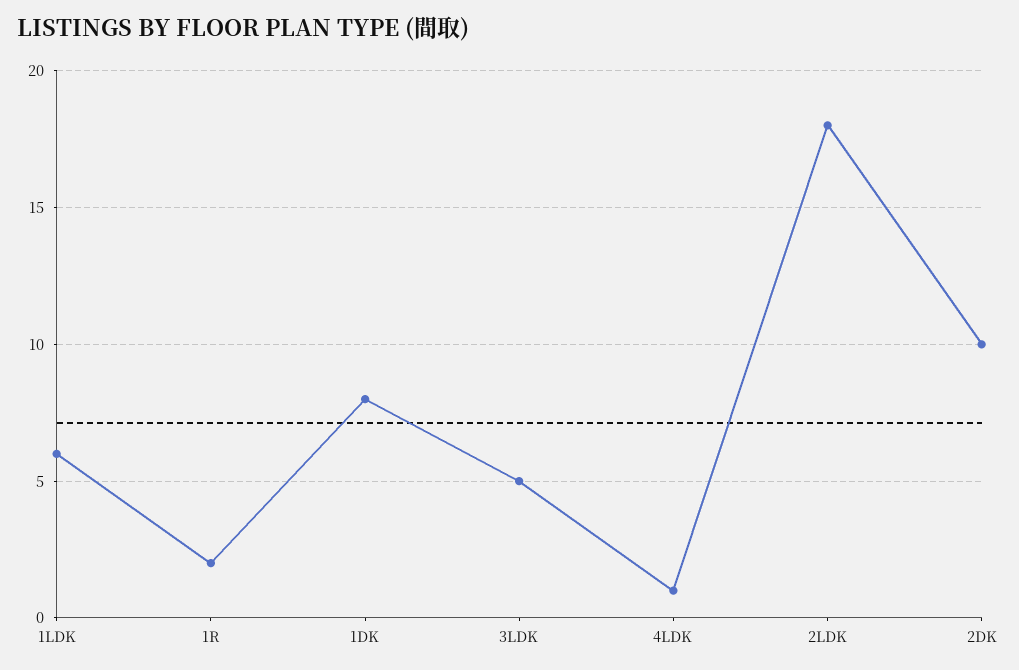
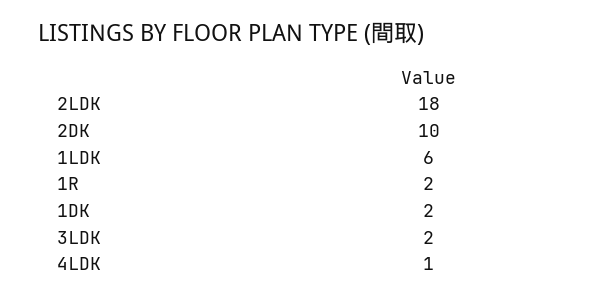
1DK: 8 -> 2
3LDK: 5 -> 2

